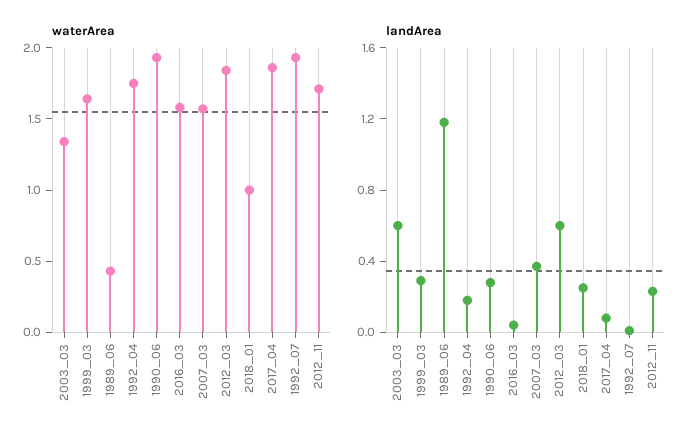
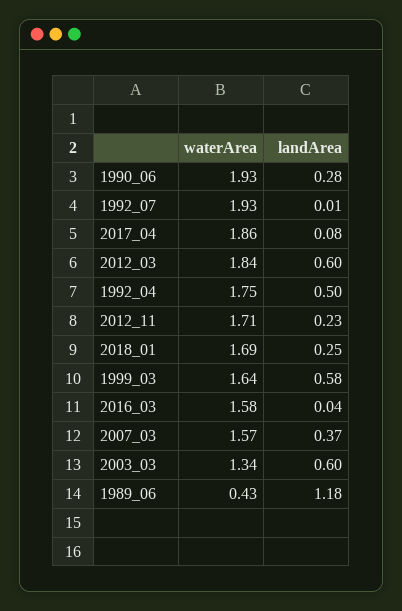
waterArea, 2018_01: 1 -> 1.69
landArea, 1999_03: 0.3 -> 0.58
landArea, 1992_04: 0.2 -> 0.5

